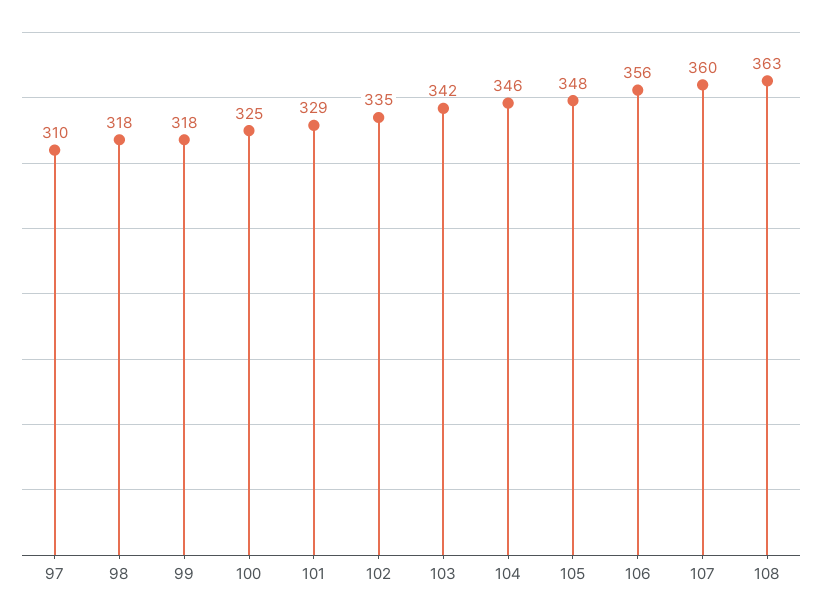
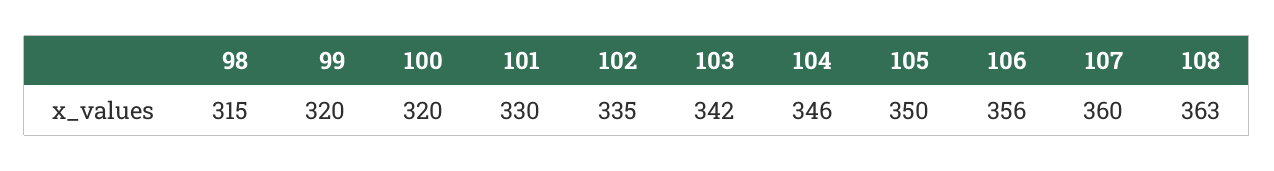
97: 310 -> none
98: 318 -> 315
99: 318 -> 320
100: 325 -> 320
101: 329 -> 330
105: 348 -> 350

